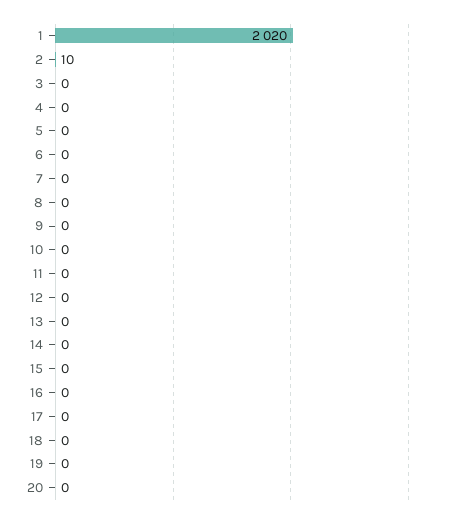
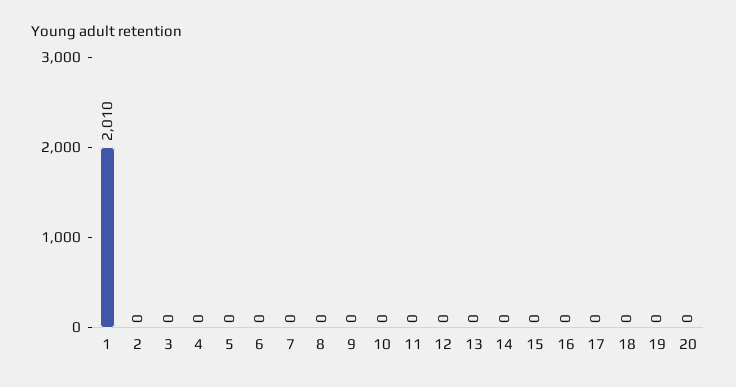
1: 2020 -> 2010
2: 10 -> 0

